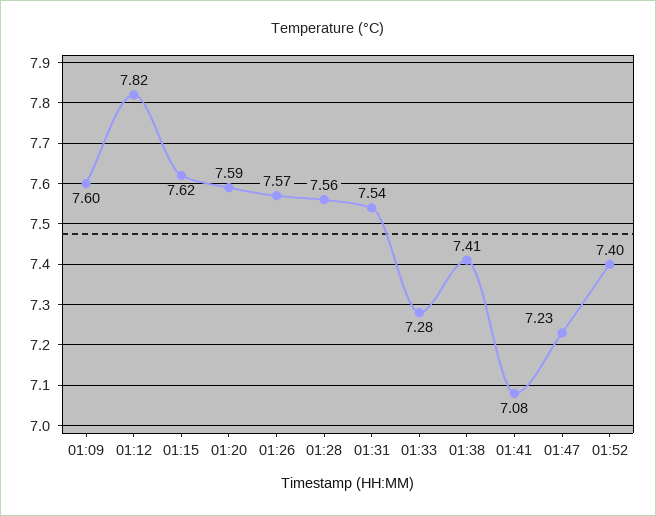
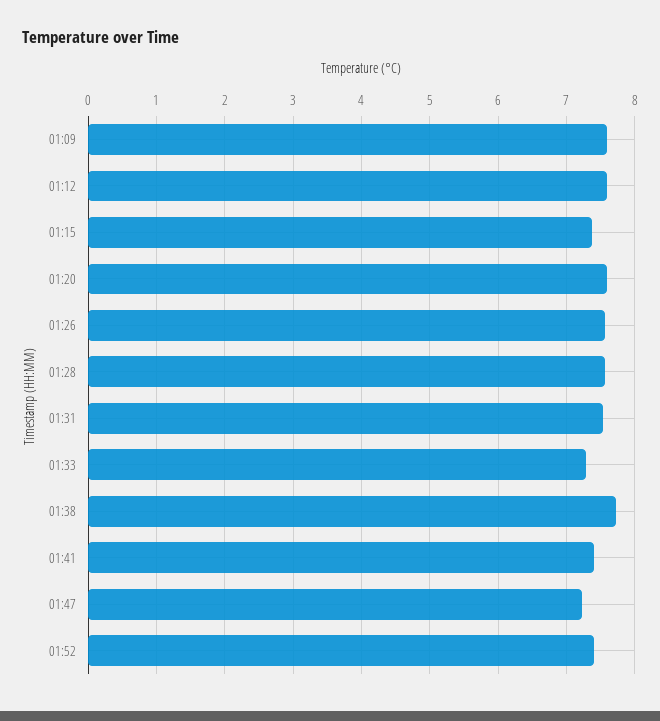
01:12: 7.82 -> 7.6
01:15: 7.62 -> 7.4
01:38: 7.41 -> 7.7
01:41: 7.08 -> 7.4

